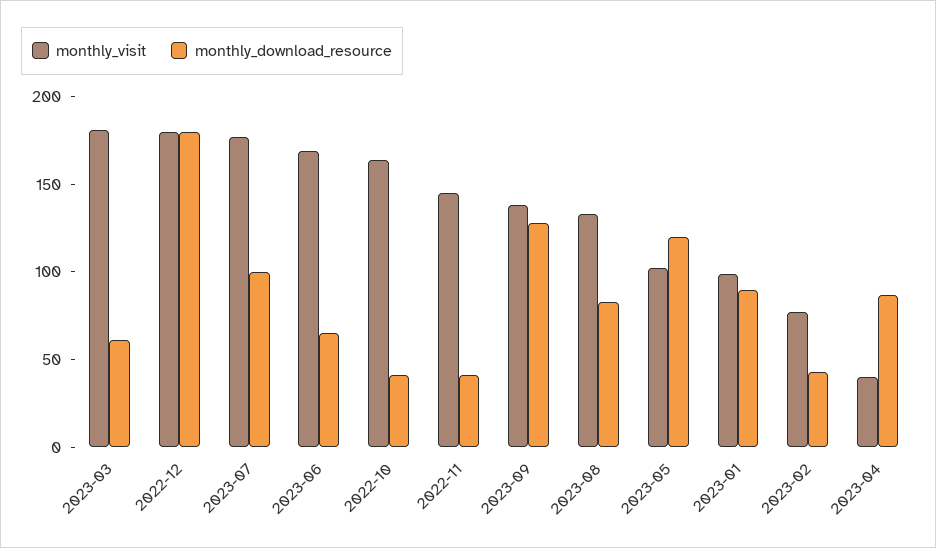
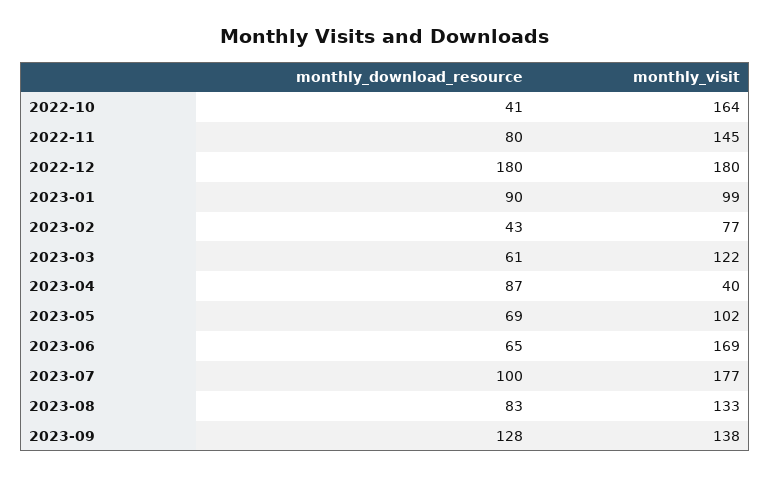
monthly_visit, 2023-03: 180 -> 122
monthly_download_resource, 2022-11: 40 -> 80
monthly_download_resource, 2023-05: 120 -> 69

